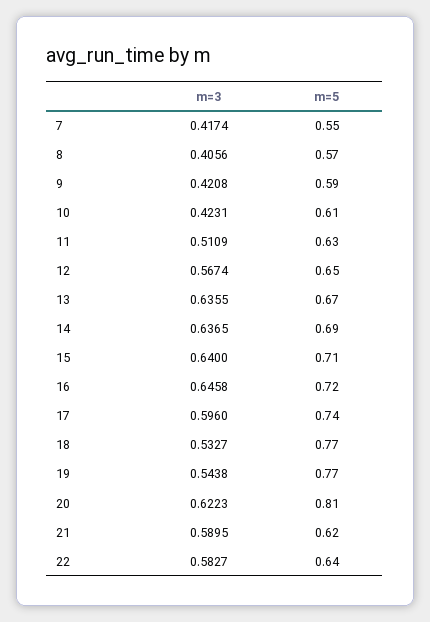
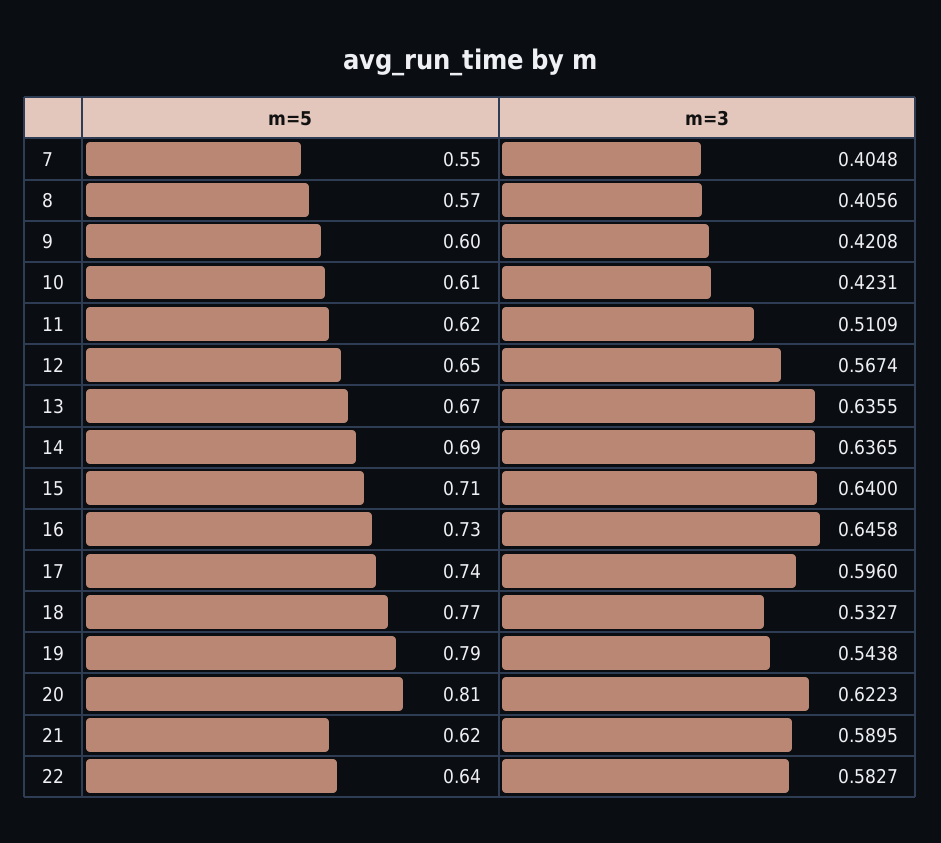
m=3, 7: 0.4174 -> 0.4048
m=5, 9: 0.59 -> 0.6
m=5, 11: 0.63 -> 0.62
m=5, 16: 0.72 -> 0.73
m=5, 19: 0.77 -> 0.79

